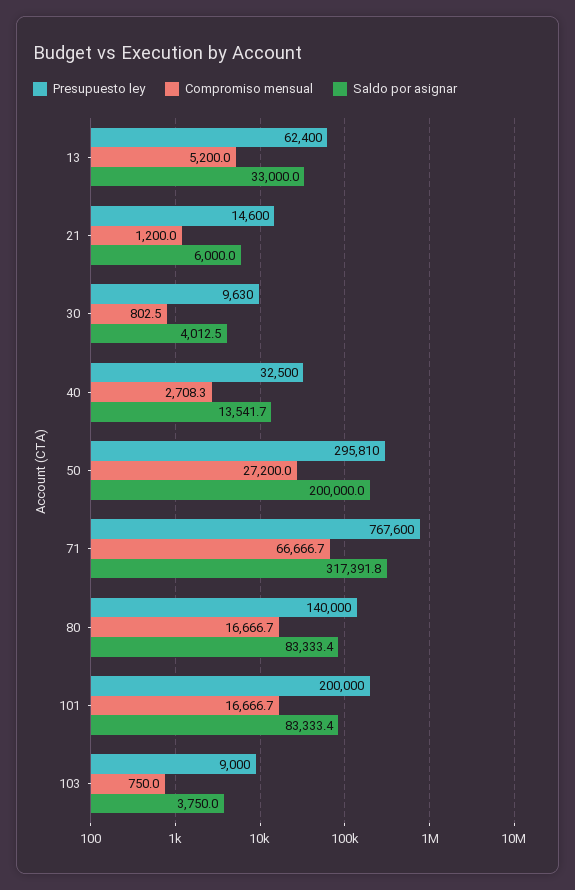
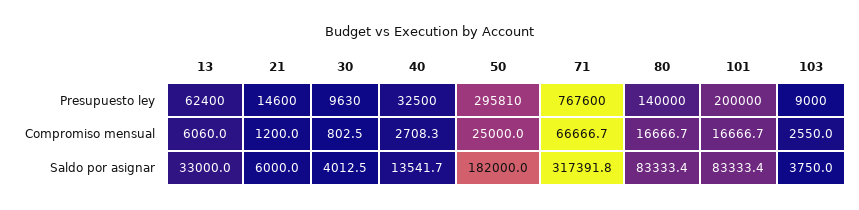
Compromiso mensual, 13: 5200 -> 6060
Compromiso mensual, 50: 27200 -> 25000
Saldo por asignar, 50: 200000 -> 182000
Compromiso mensual, 103: 750 -> 2550

